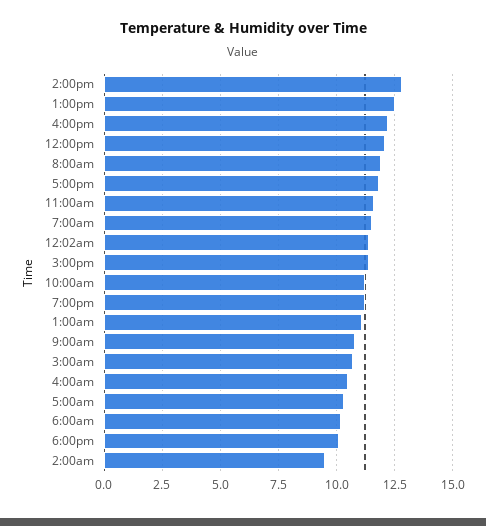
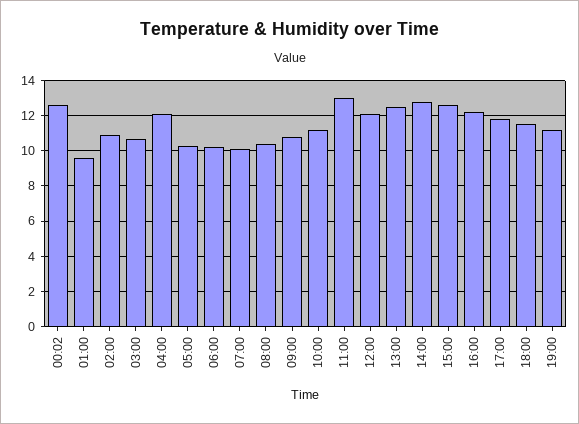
8:00am: 12 -> 10.5
11:00am: 11.5 -> 13
7:00am: 11.5 -> 10
12:02am: 11.5 -> 12.5
3:00pm: 11.5 -> 12.5
1:00am: 11 -> 9.5
4:00am: 10.5 -> 12
6:00pm: 10 -> 11.5
2:00am: 9.5 -> 11

